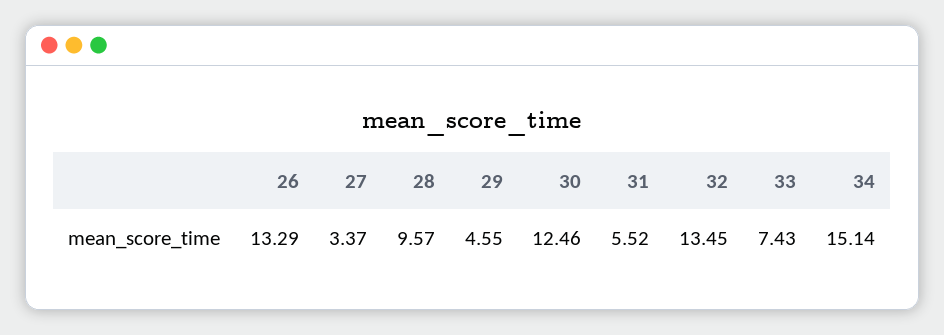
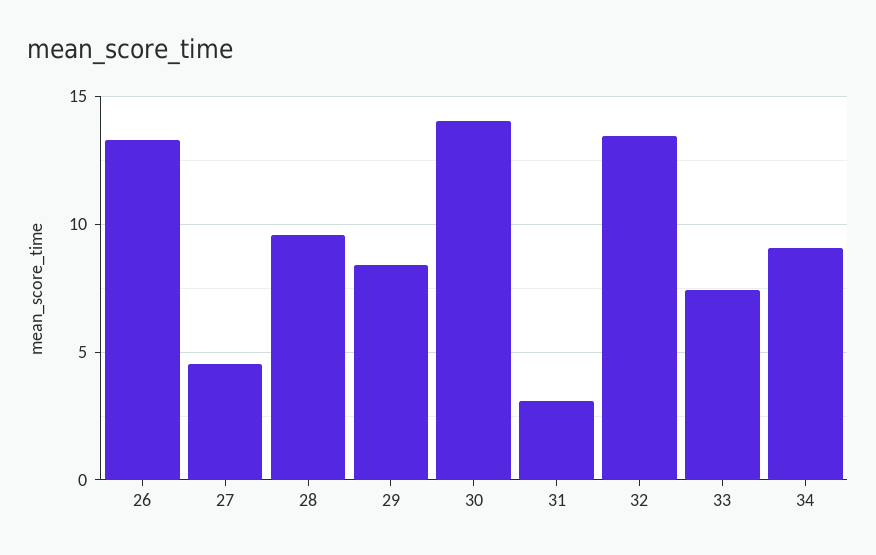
27: 3.37 -> 4.5
29: 4.55 -> 8.5
30: 12.46 -> 14
31: 5.52 -> 3
34: 15.14 -> 9

